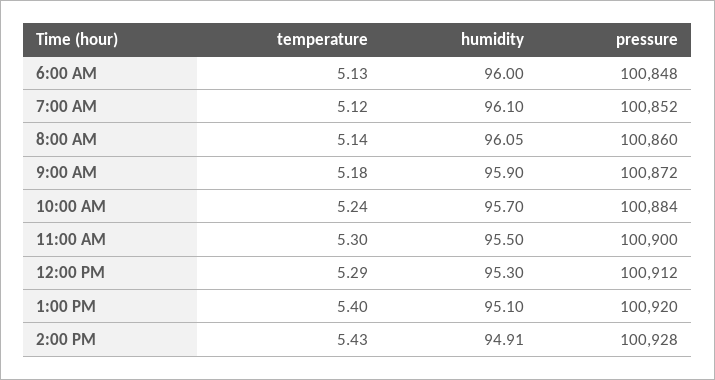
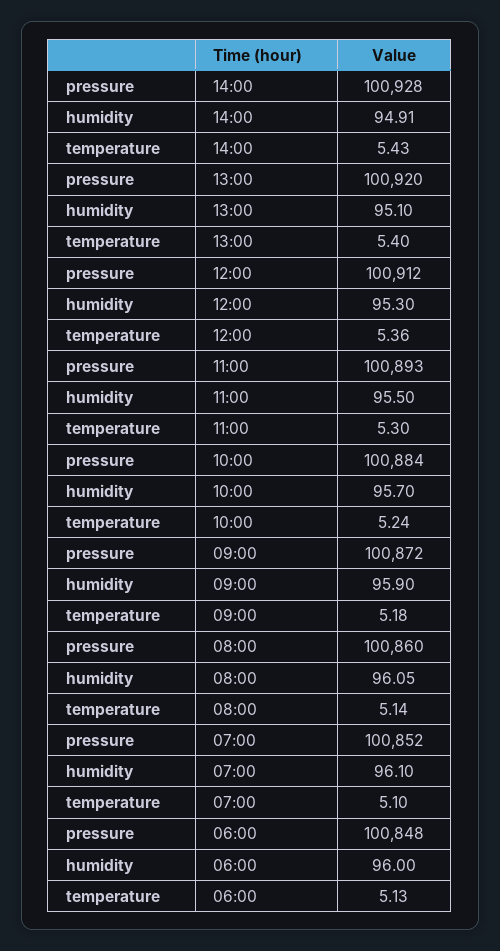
temperature, 7:00 AM: 5.12 -> 5.1
pressure, 11:00 AM: 100900 -> 100893
temperature, 12:00 PM: 5.29 -> 5.36

